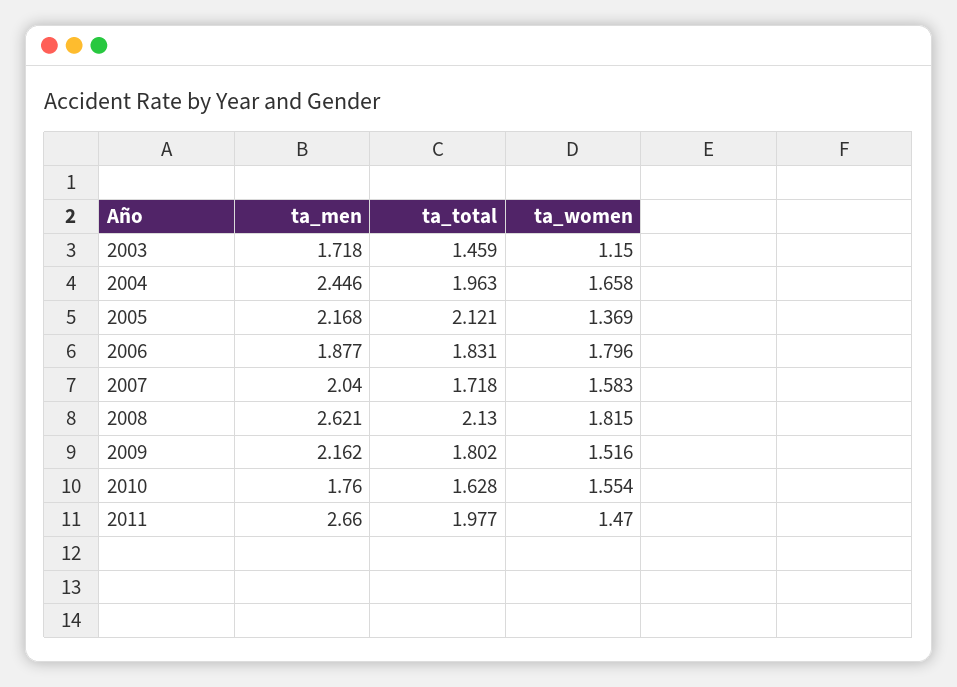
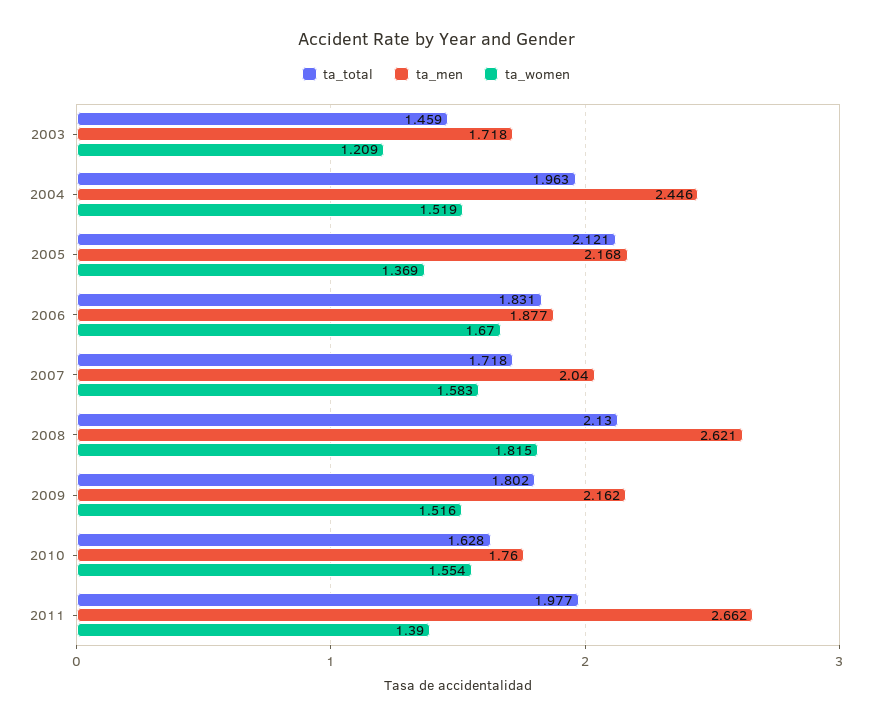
ta_women, 2003: 1.15 -> 1.209
ta_women, 2004: 1.658 -> 1.519
ta_women, 2006: 1.796 -> 1.67
ta_men, 2011: 2.66 -> 2.662
ta_women, 2011: 1.47 -> 1.39

